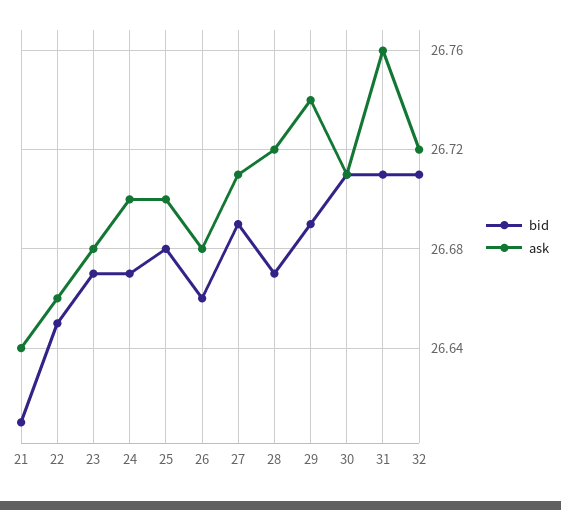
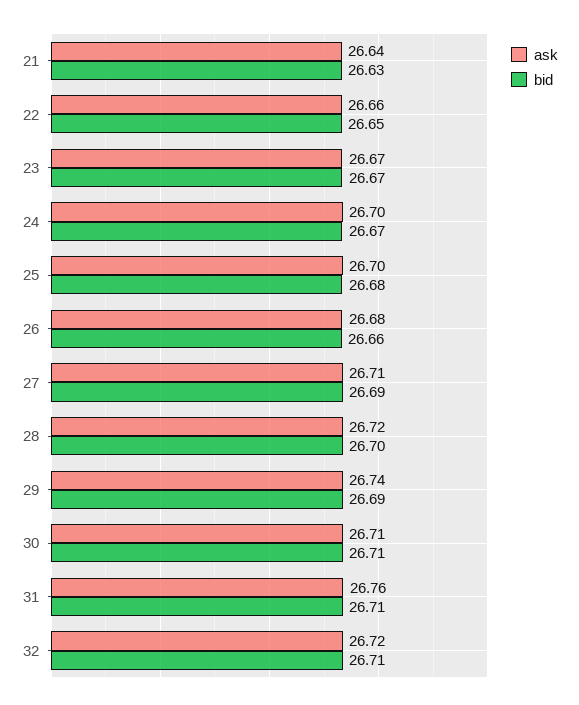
bid, 21: 26.61 -> 26.63
ask, 23: 26.68 -> 26.67
bid, 28: 26.67 -> 26.7

